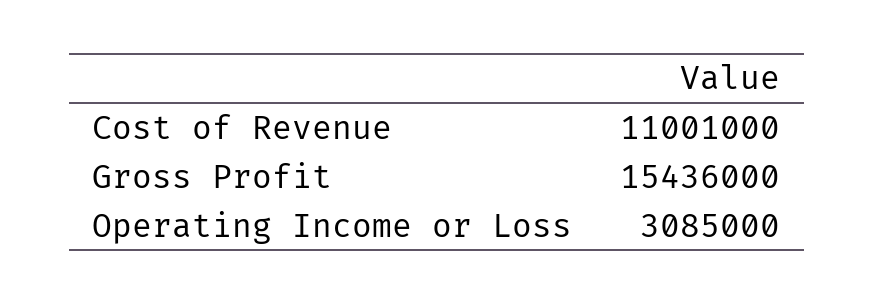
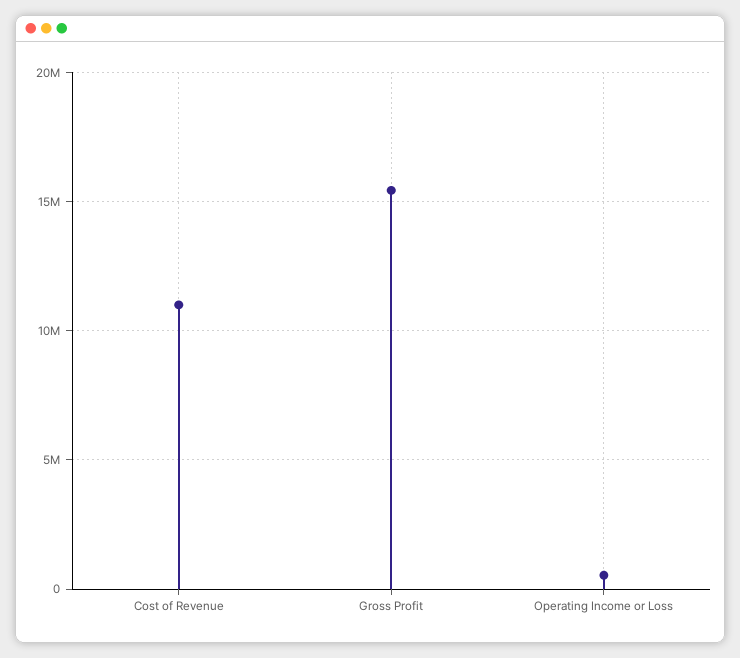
Operating Income or Loss: 3085000 -> 500000

